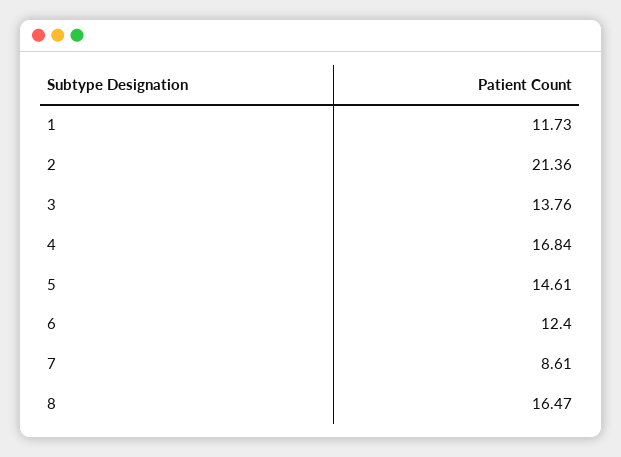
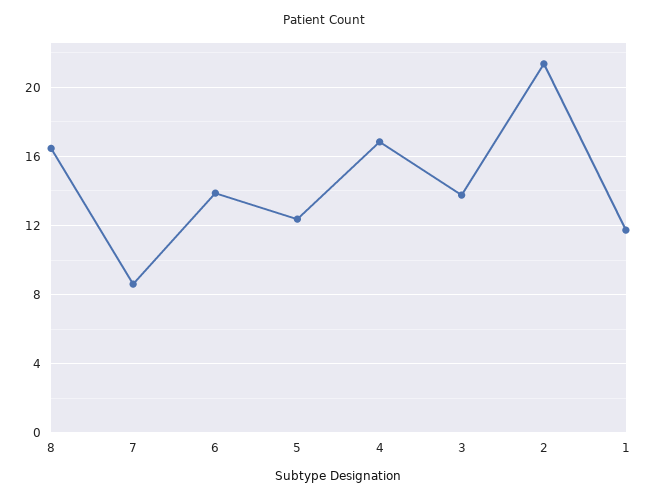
5: 14.61 -> 12.5
6: 12.4 -> 14

